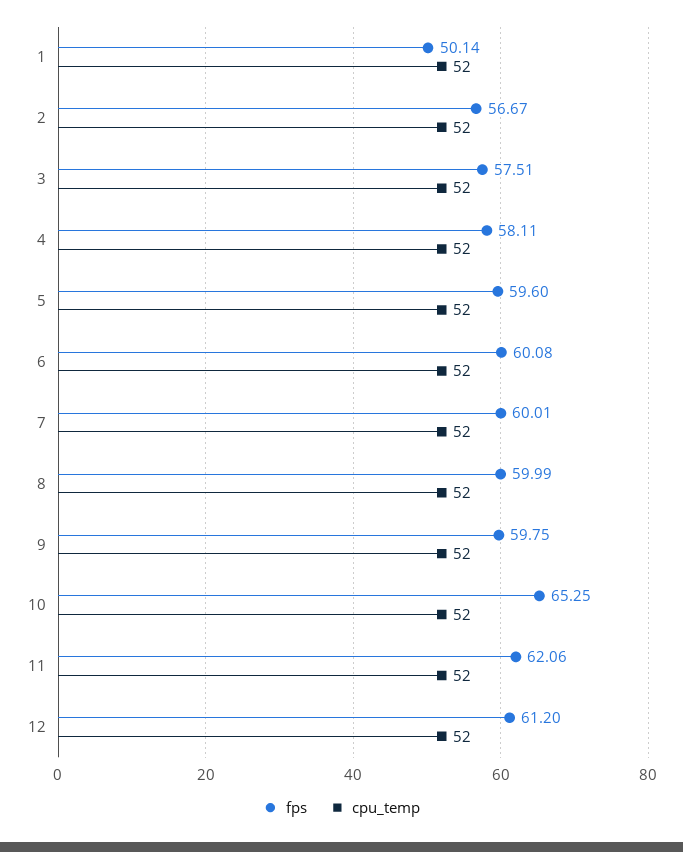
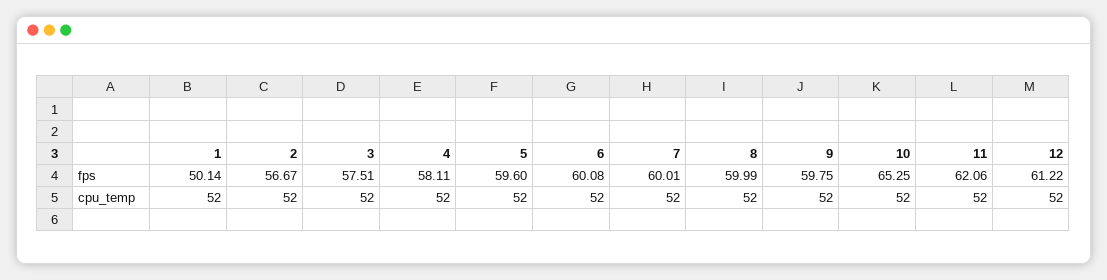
fps, 12: 61.2 -> 61.22

